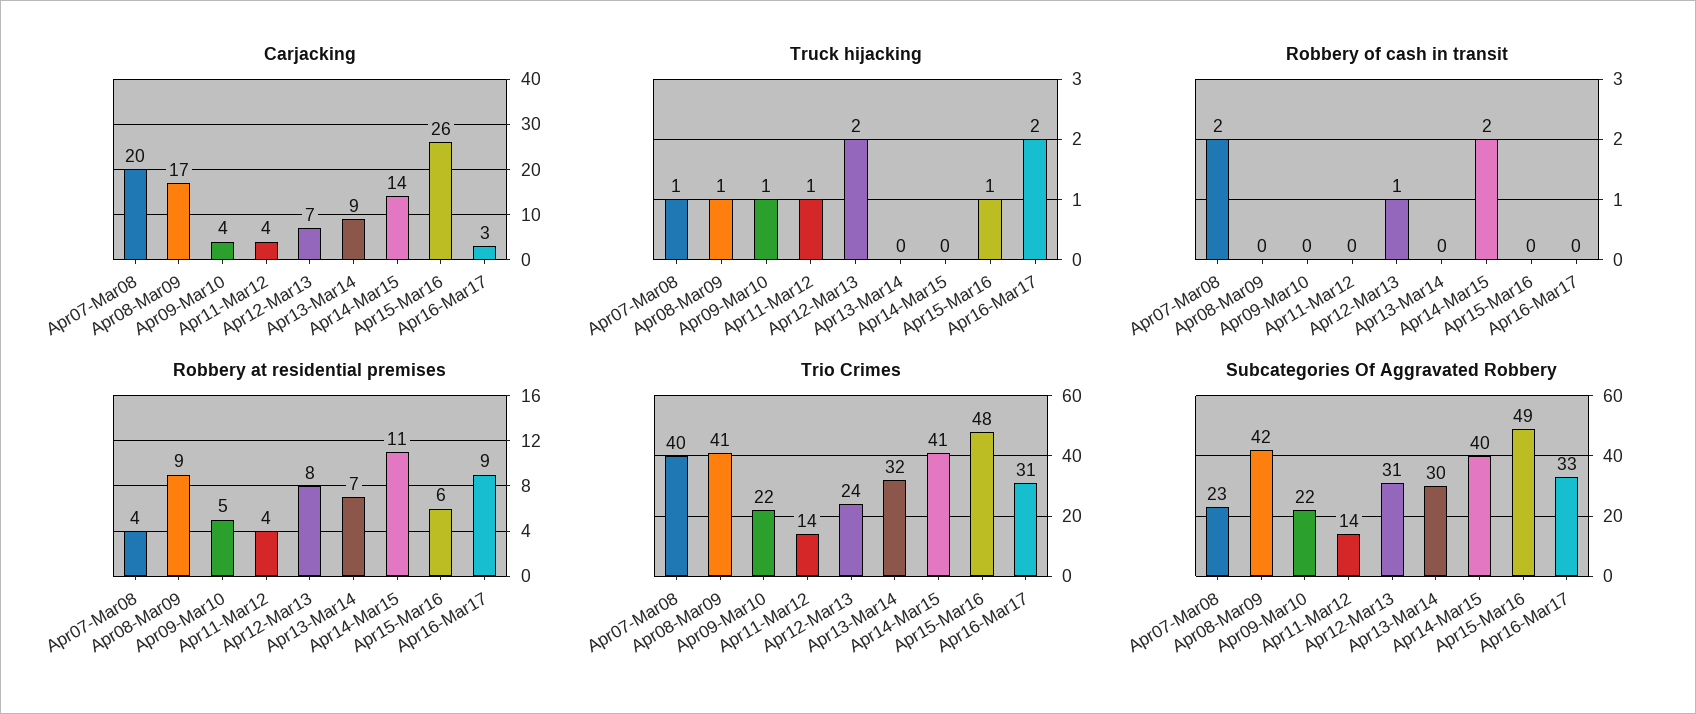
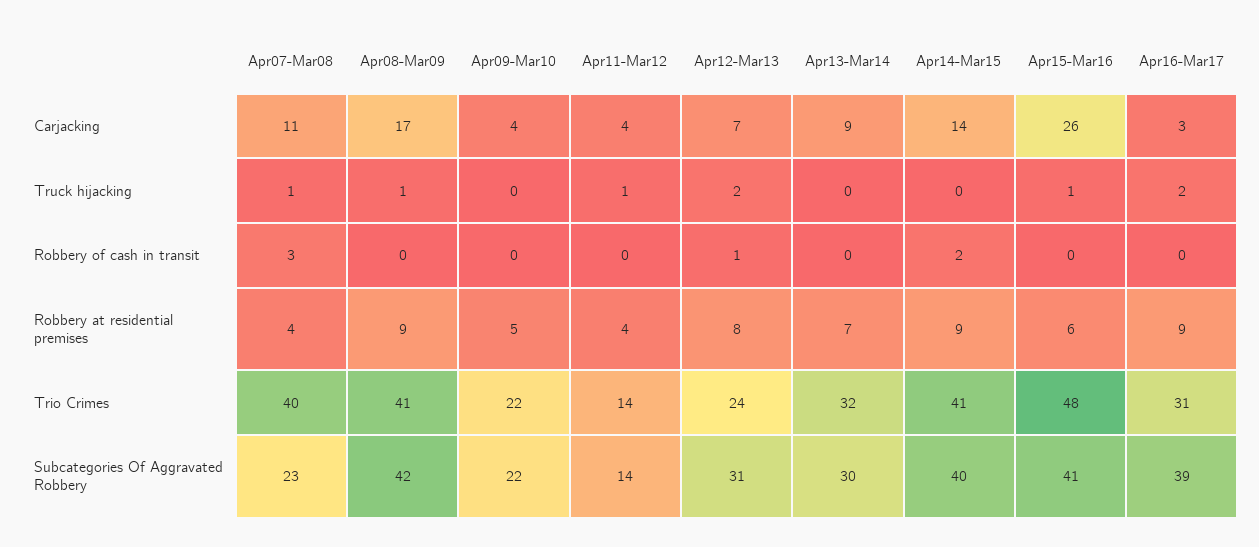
Carjacking, Apr07-Mar08: 20 -> 11
Truck hijacking, Apr09-Mar10: 1 -> 0
Robbery of cash in transit, Apr07-Mar08: 2 -> 3
Robbery at residential premises, Apr14-Mar15: 11 -> 9
Subcategories Of Aggravated Robbery, Apr15-Mar16: 49 -> 41
Subcategories Of Aggravated Robbery, Apr16-Mar17: 33 -> 39

